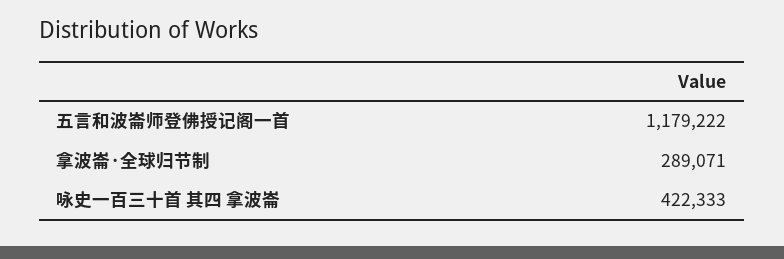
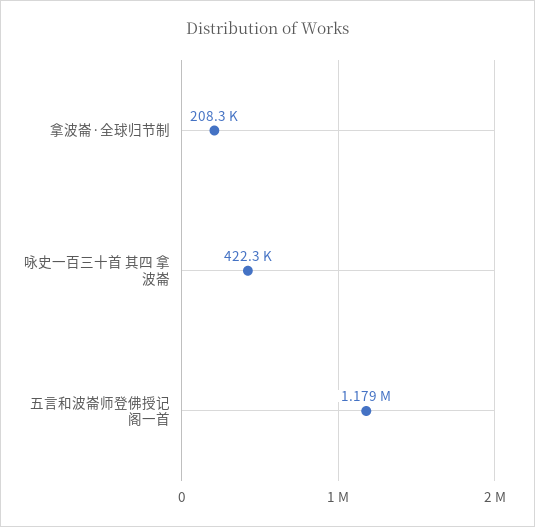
拿波崙·全球归节制: 289071 -> 208300

